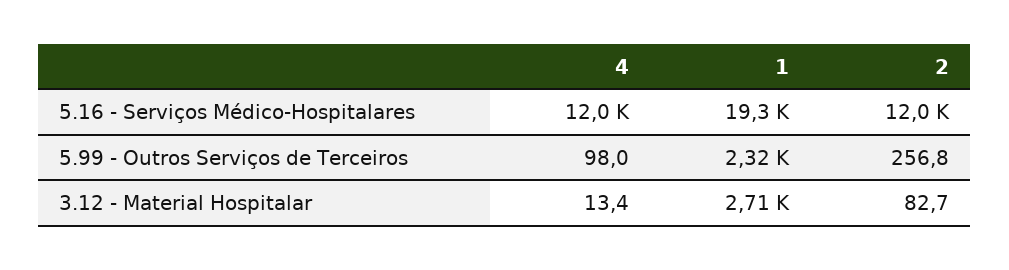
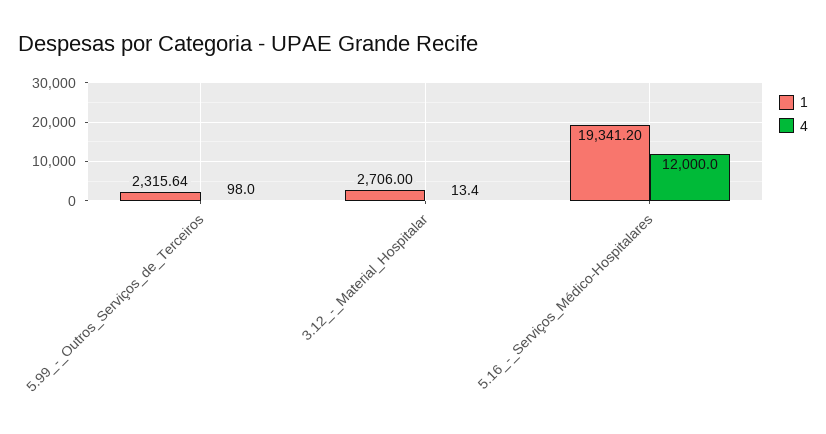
2, 5.16 - Serviços Médico-Hospitalares: 12000 -> none
2, 5.99 - Outros Serviços de Terceiros: 256.8 -> none
2, 3.12 - Material Hospitalar: 82.7 -> none

